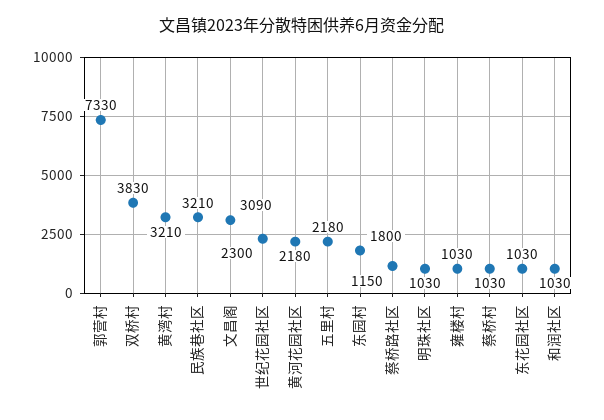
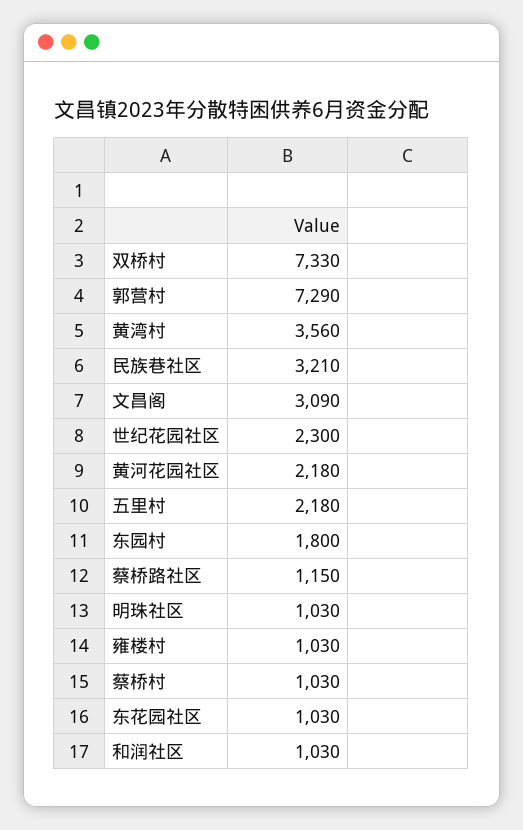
郭营村: 7330 -> 7290
双桥村: 3830 -> 7330
黄湾村: 3210 -> 3560

